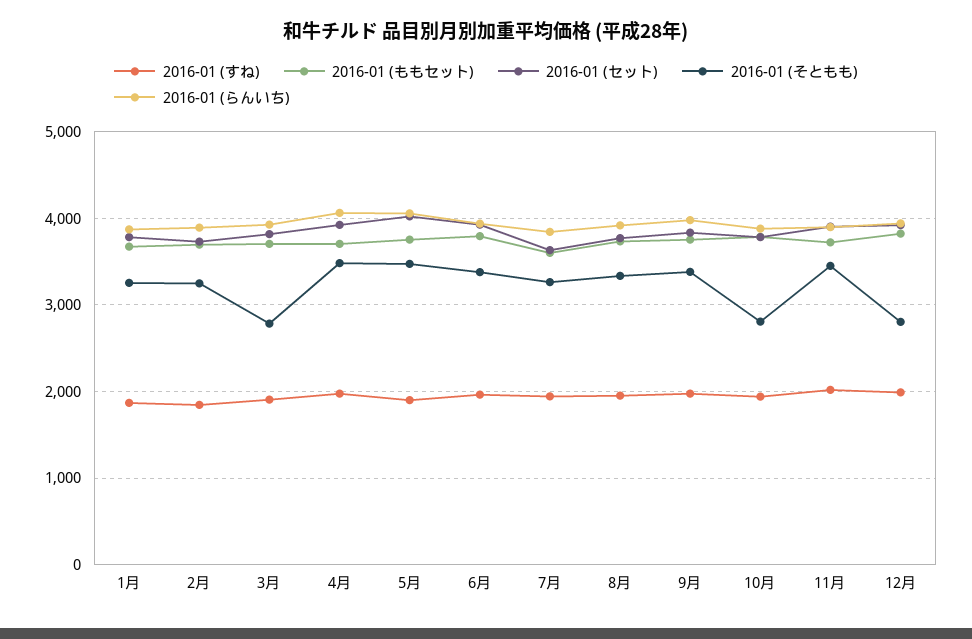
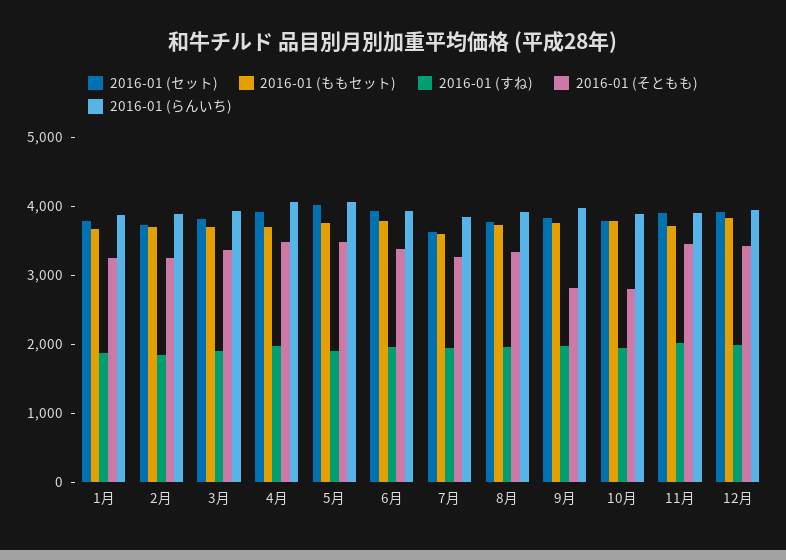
2016-01 (そともも), 3月: 2800 -> 3400
2016-01 (そともも), 9月: 3400 -> 2800
2016-01 (そともも), 12月: 2800 -> 3400

